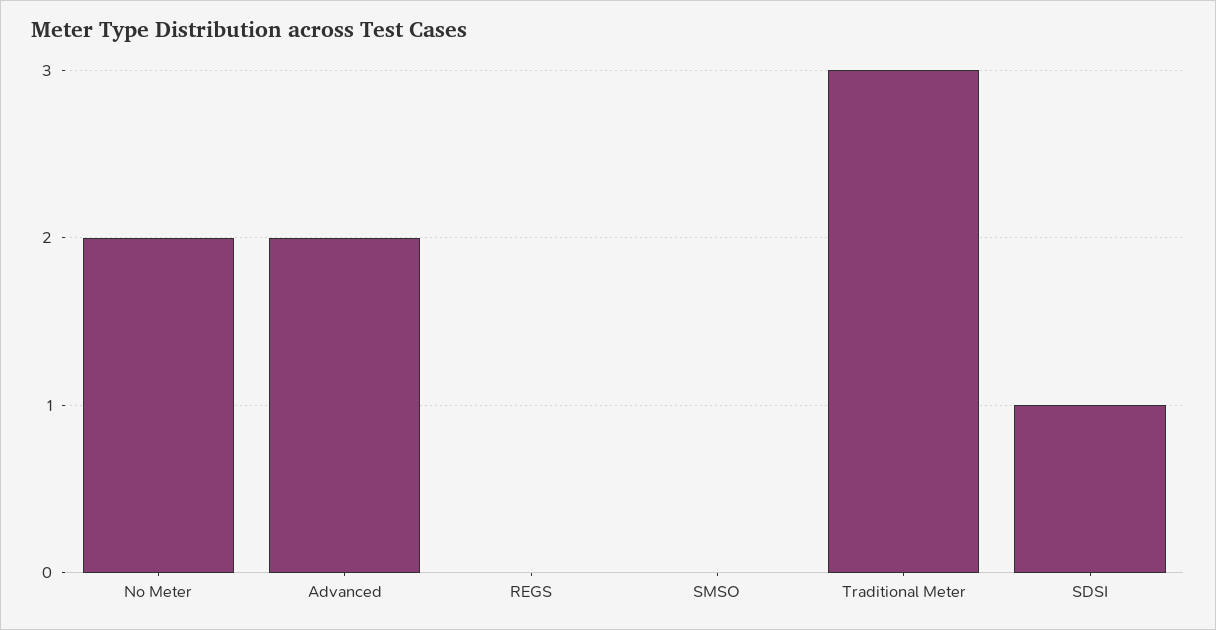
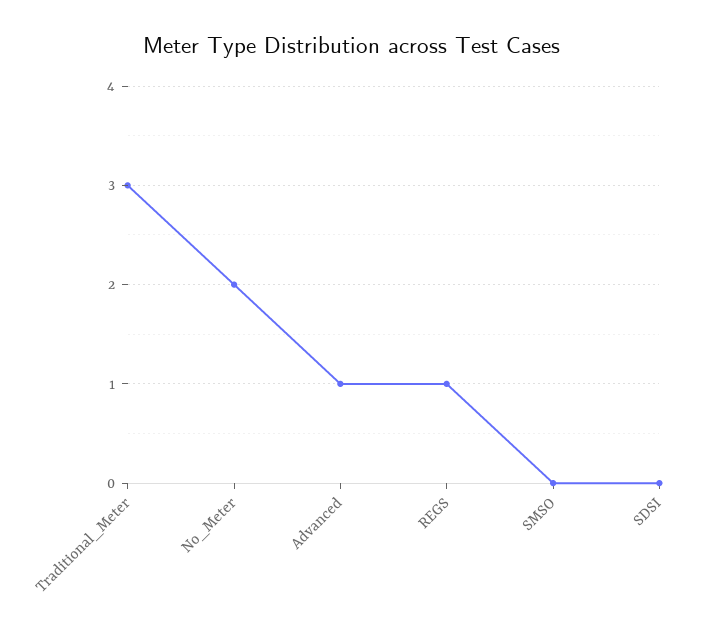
Advanced: 2 -> 1
REGS: 0 -> 1
SDSI: 1 -> 0

